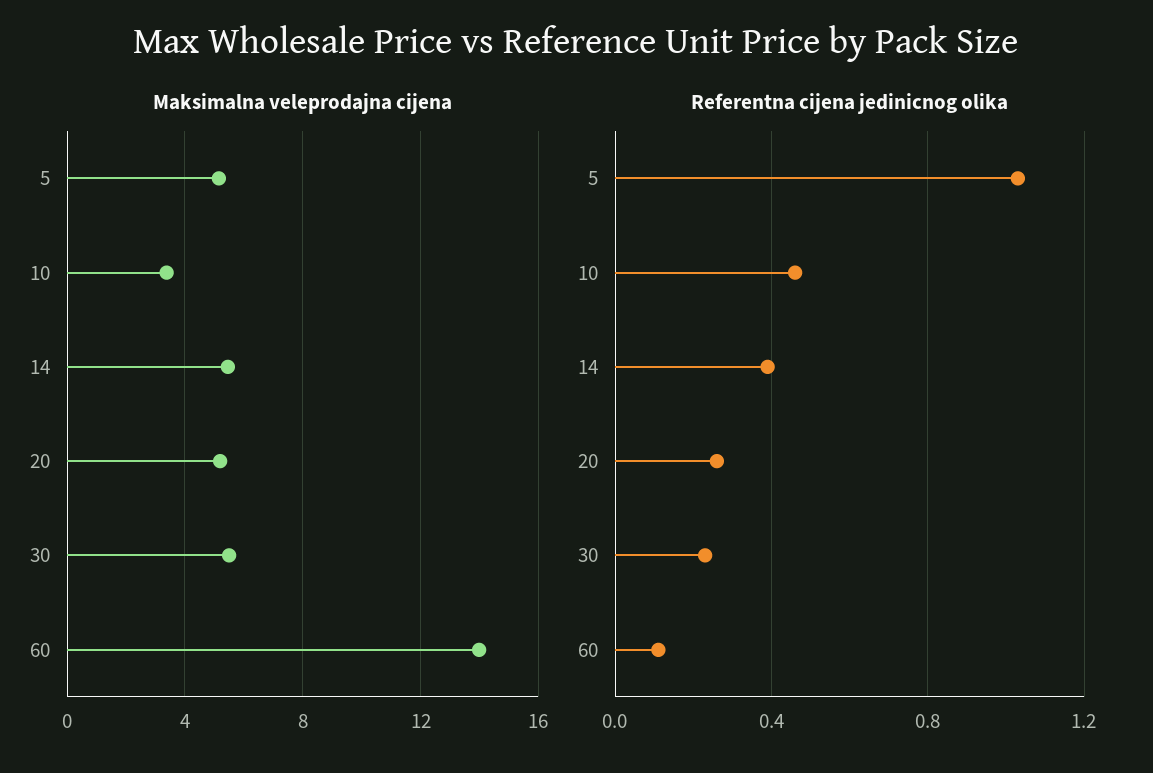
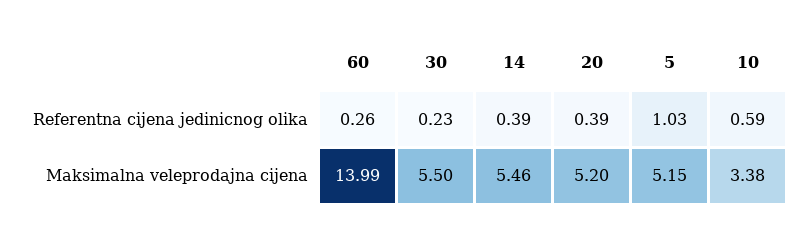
Referentna cijena jedinicnog olika, 10: 0.45 -> 0.59
Referentna cijena jedinicnog olika, 20: 0.25 -> 0.39
Referentna cijena jedinicnog olika, 60: 0.1 -> 0.26

